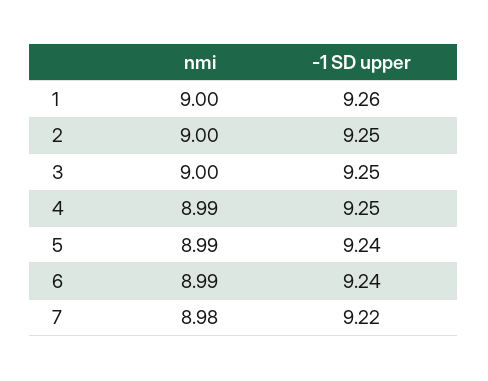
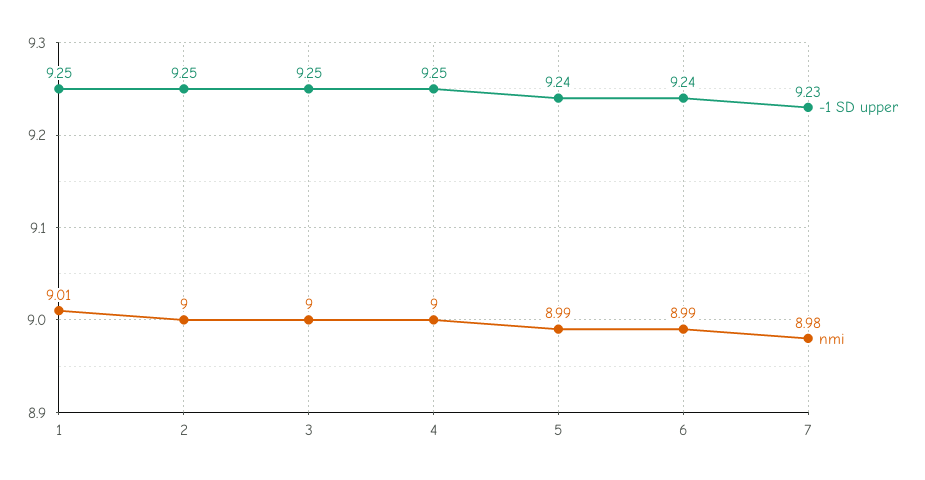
nmi, 1: 9 -> 9.01
-1 SD upper, 1: 9.26 -> 9.25
nmi, 4: 8.99 -> 9
-1 SD upper, 7: 9.22 -> 9.23

